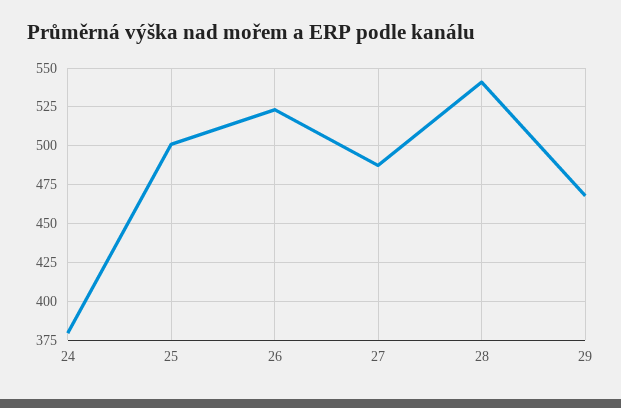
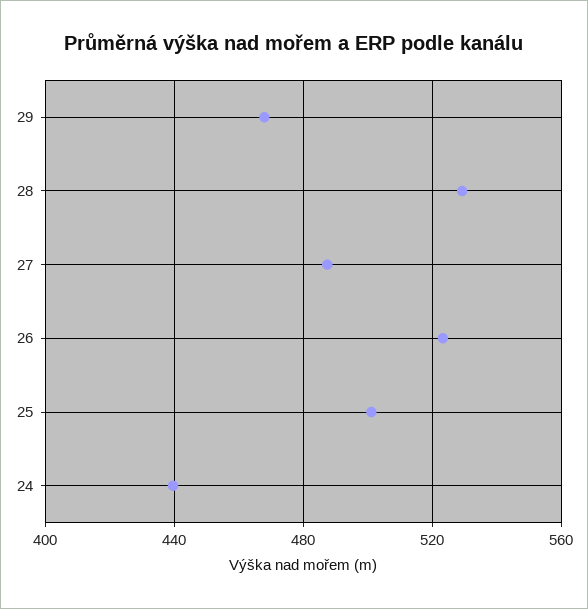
24: 380 -> 440
28: 540 -> 530

